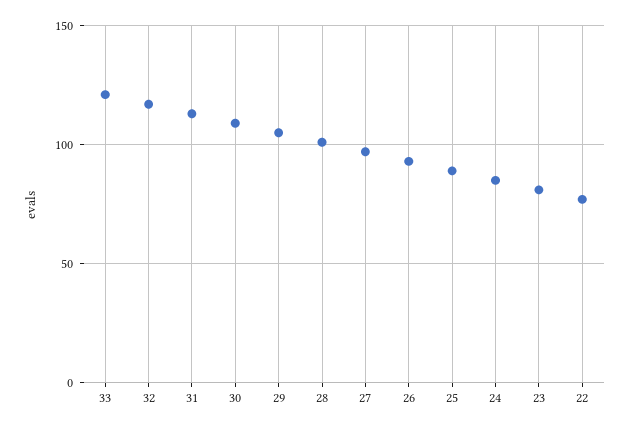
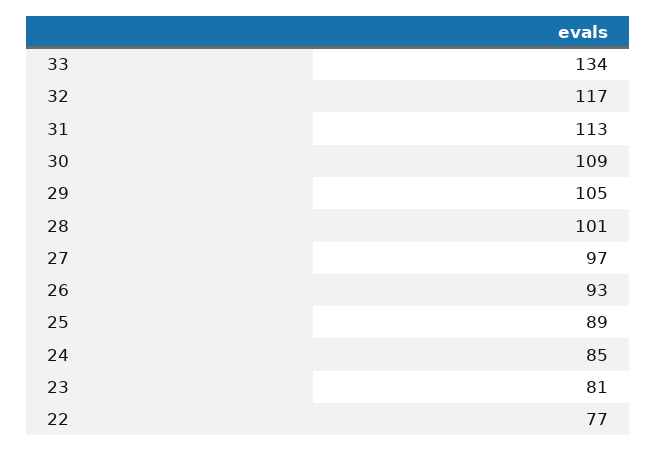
33: 120 -> 134

